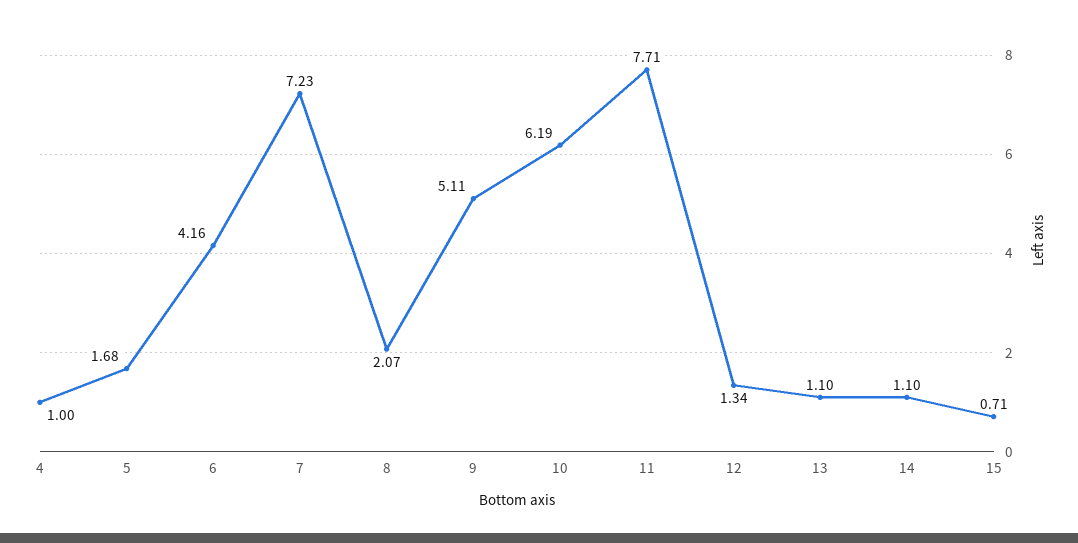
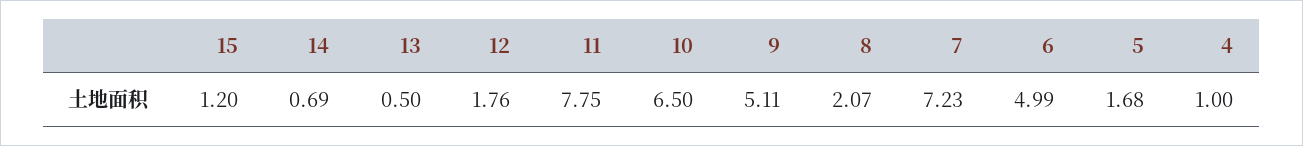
6: 4.16 -> 4.99
10: 6.19 -> 6.5
11: 7.71 -> 7.75
12: 1.34 -> 1.76
13: 1.1 -> 0.5
14: 1.1 -> 0.69
15: 0.71 -> 1.2

